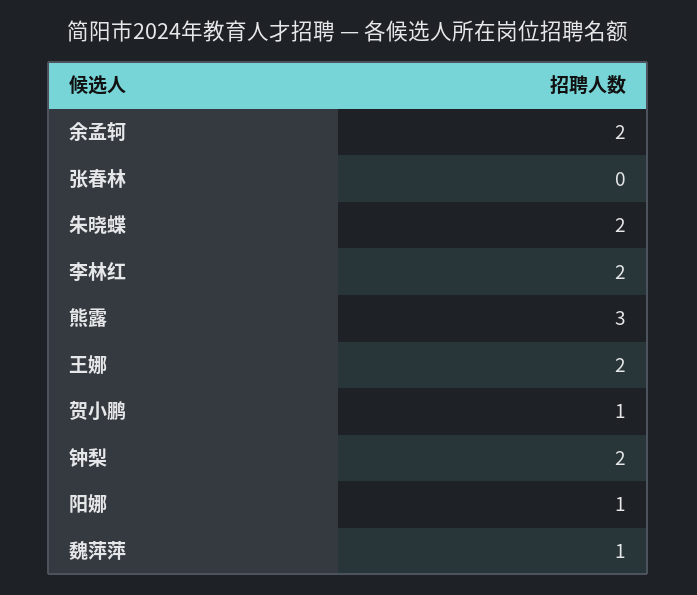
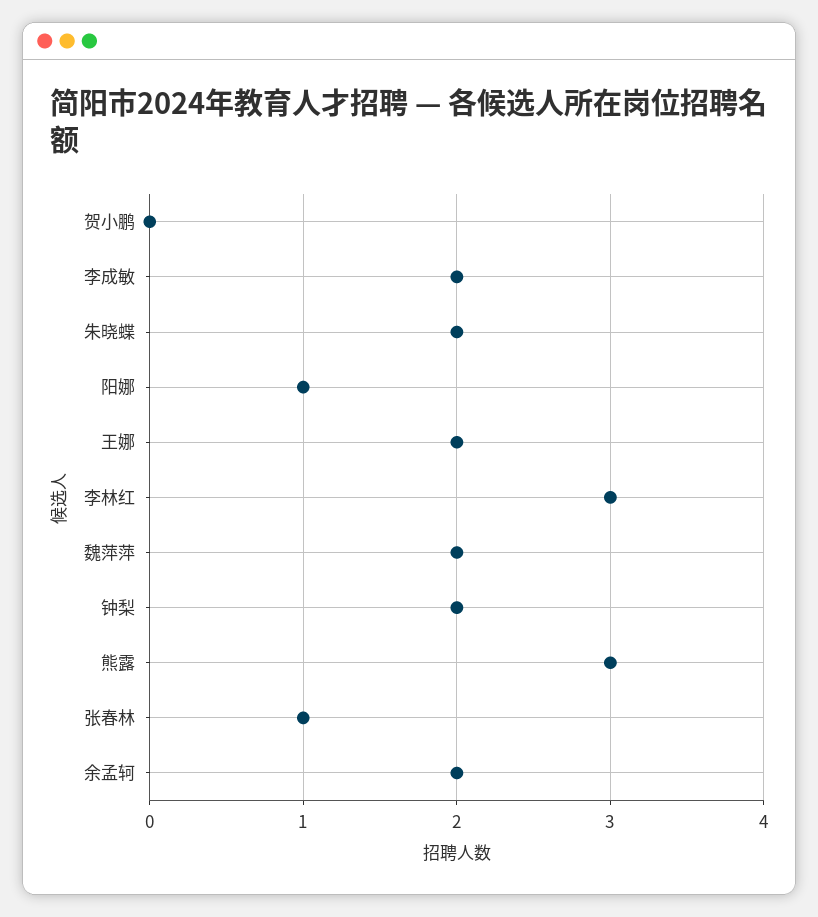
张春林: 0 -> 1
李林红: 2 -> 3
贺小鹏: 1 -> 0
魏萍萍: 1 -> 2
李成敏: none -> 2

